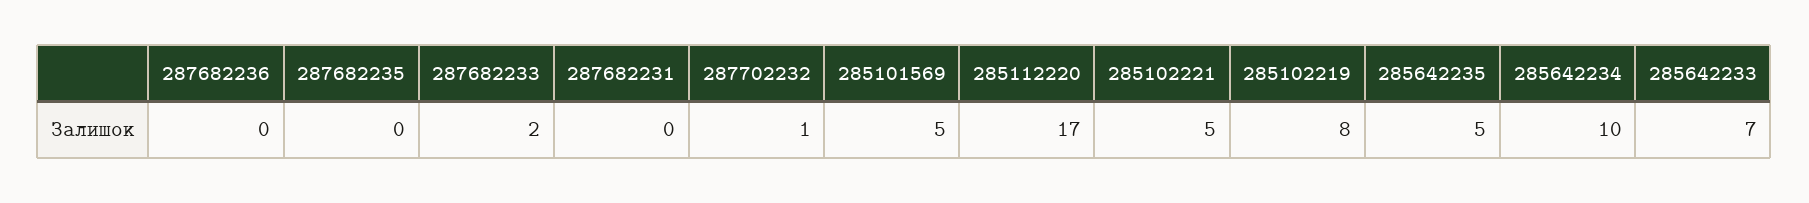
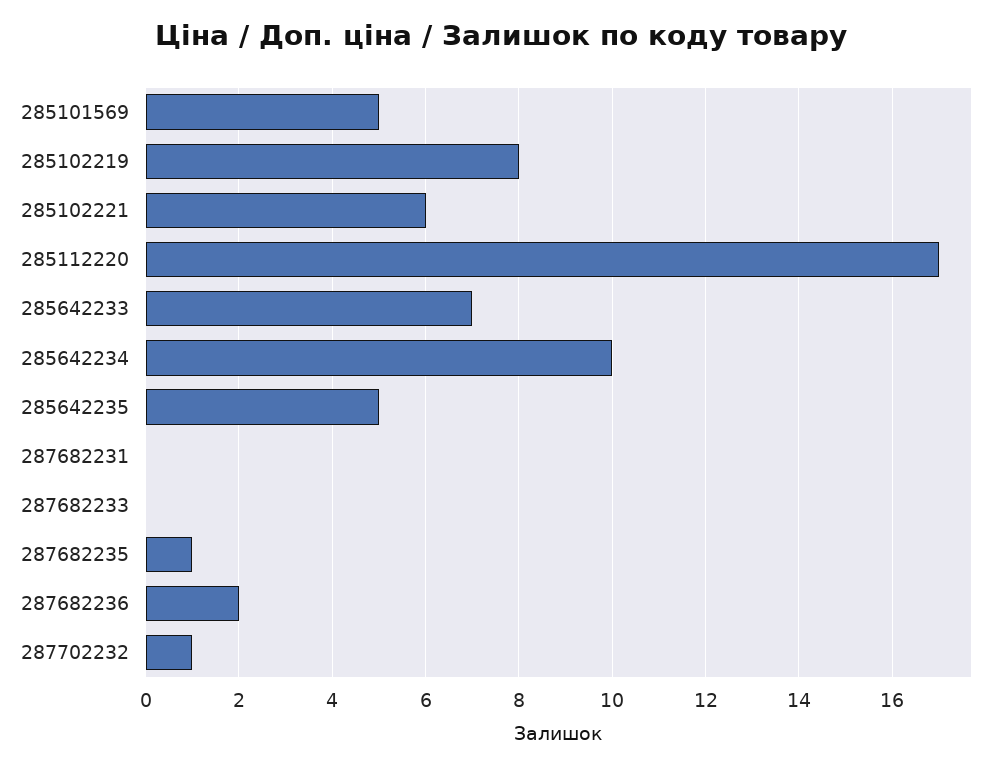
287682236: 0 -> 2
287682235: 0 -> 1
287682233: 2 -> 0
285102221: 5 -> 6

